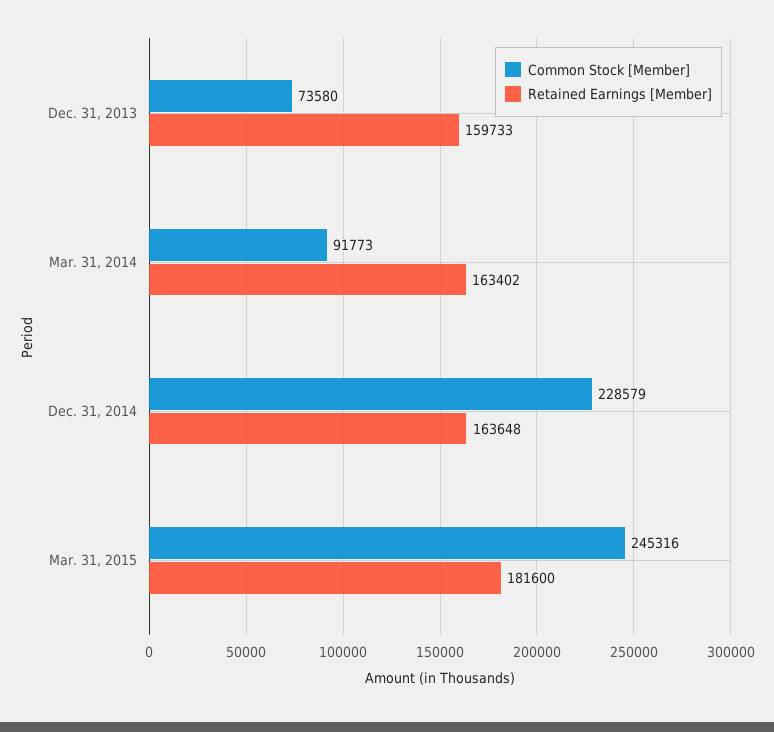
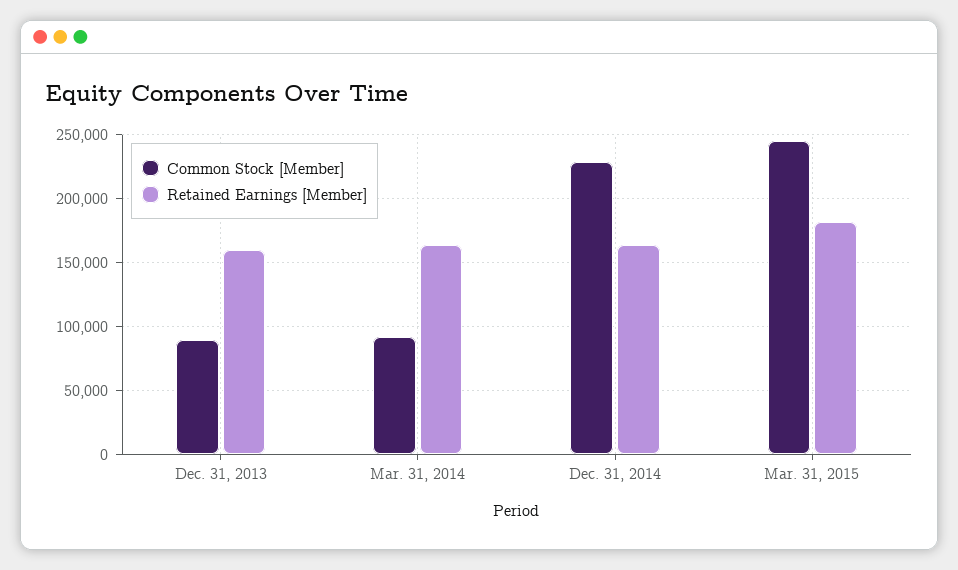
Common Stock [Member], Dec. 31, 2013: 73580 -> 90000

